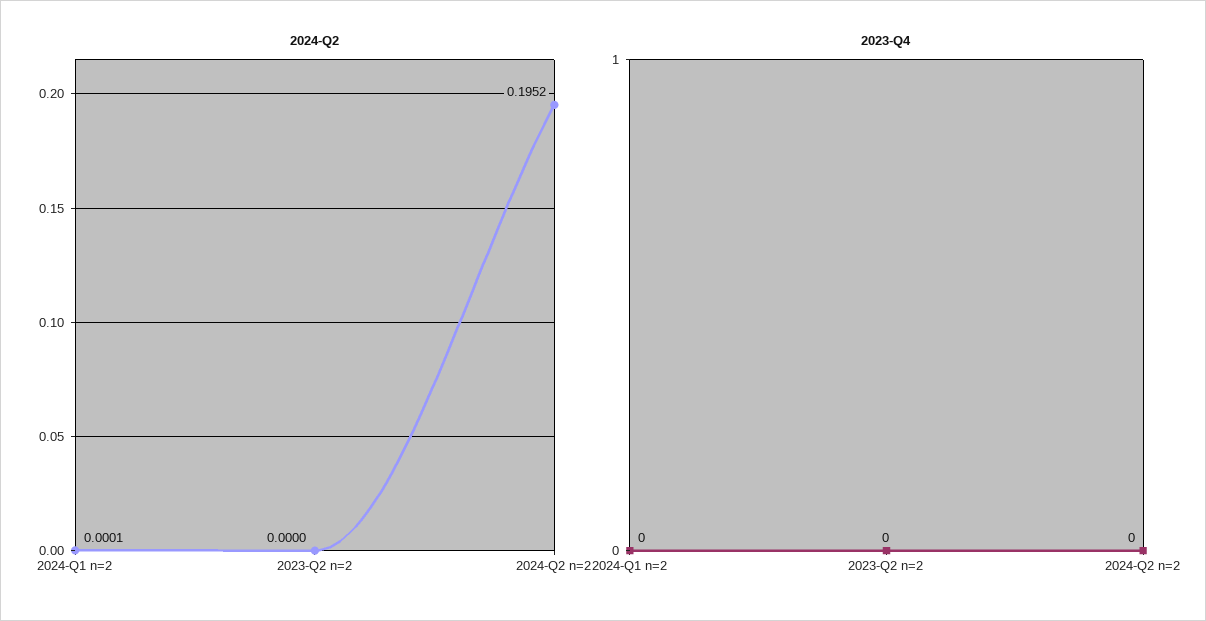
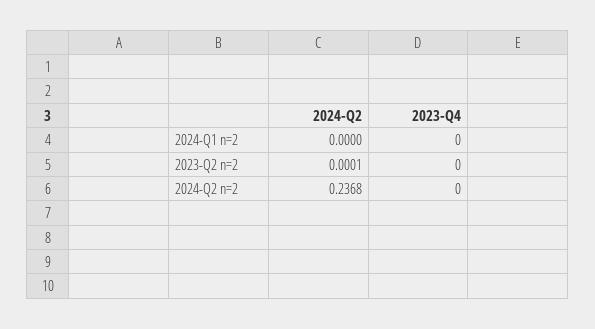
2024-Q2, 2024-Q1 n=2: 0.0001 -> 0
2024-Q2, 2023-Q2 n=2: 0 -> 0.0001
2024-Q2, 2024-Q2 n=2: 0.1952 -> 0.2368

